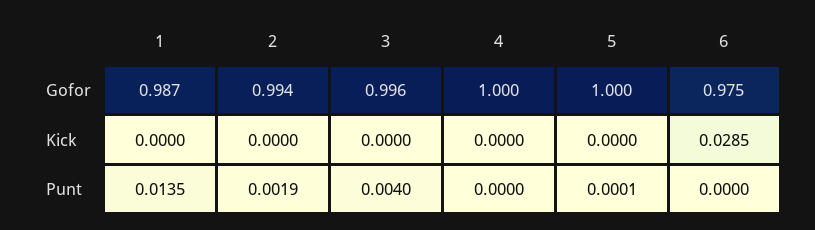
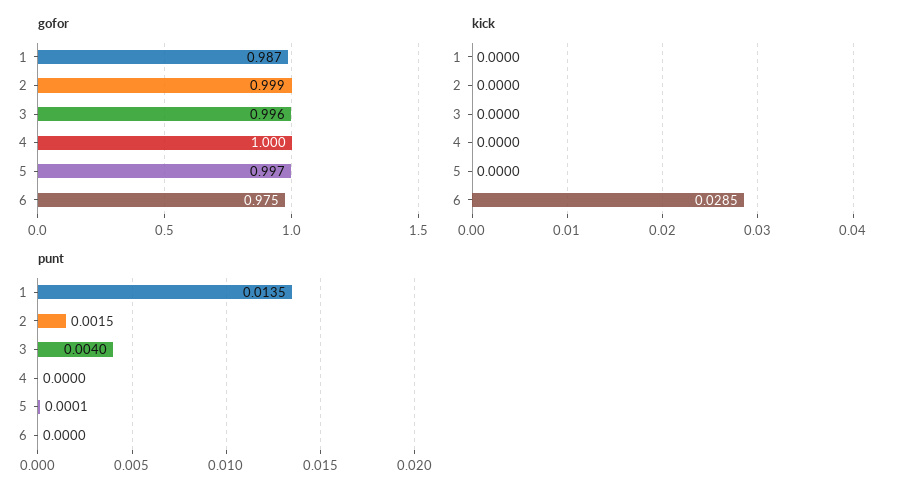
Gofor, 2: 0.994 -> 0.999
Gofor, 5: 1 -> 0.997
Punt, 2: 0.0019 -> 0.0015

